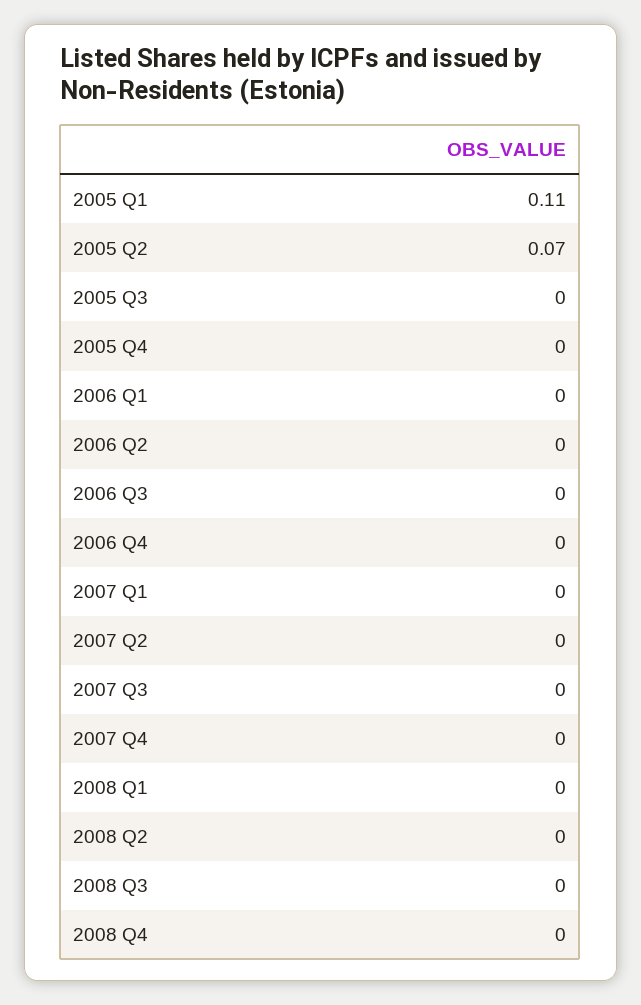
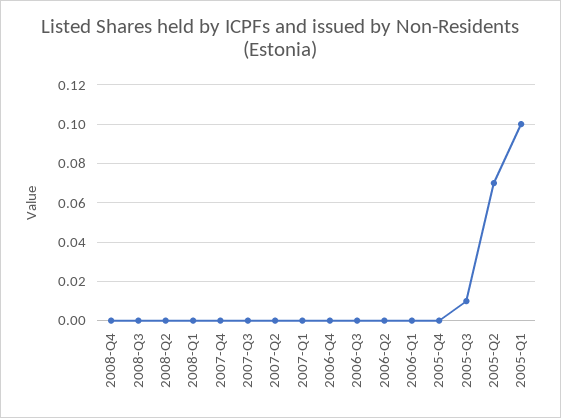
2005 Q1: 0.11 -> 0.1
2005 Q3: 0 -> 0.01

